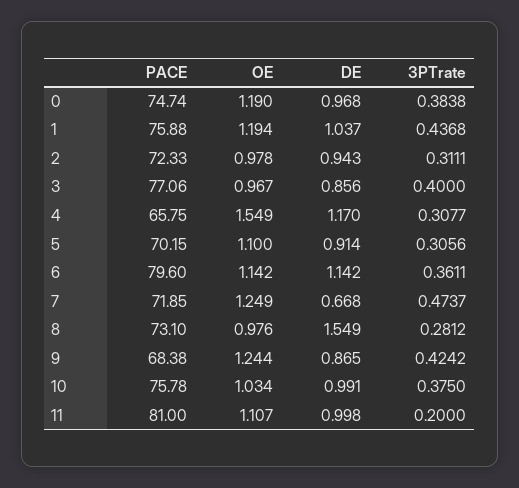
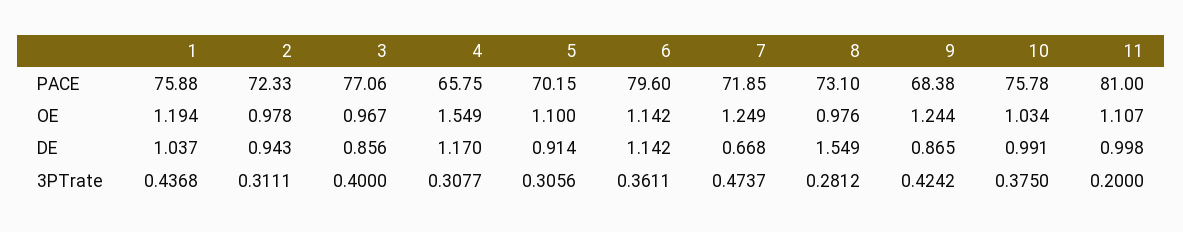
PACE, 0: 74.74 -> none
OE, 0: 1.19 -> none
DE, 0: 0.968 -> none
3PTrate, 0: 0.3838 -> none

